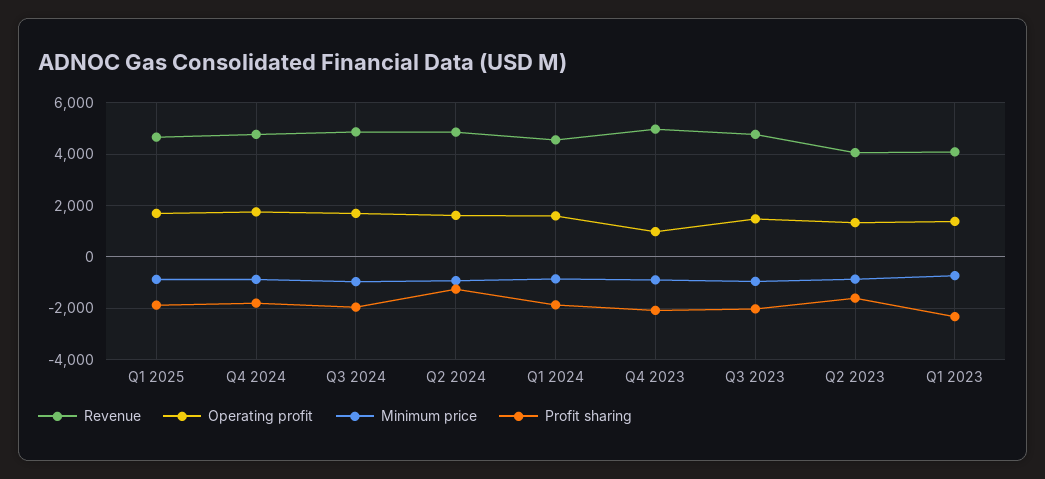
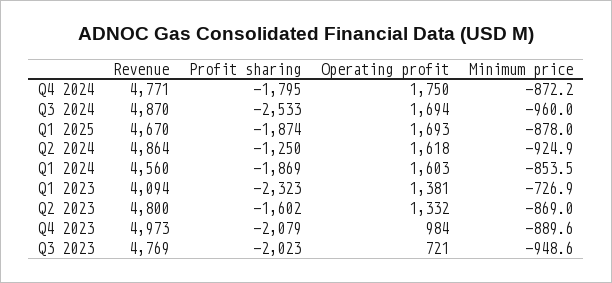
Profit sharing, Q3 2024: -2000 -> -2533
Operating profit, Q3 2023: 1500 -> 721
Revenue, Q2 2023: 4000 -> 4800

